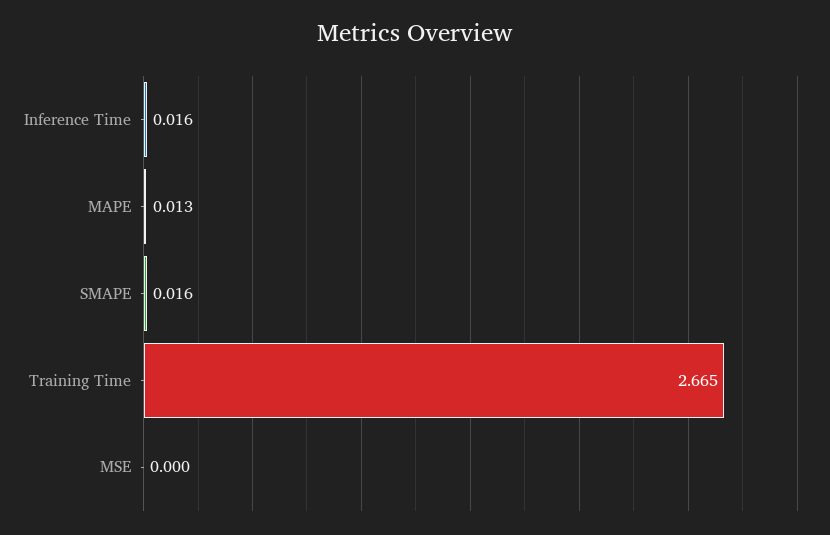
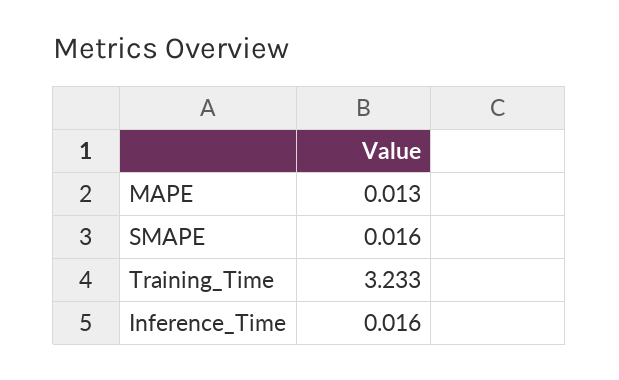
Training Time: 2.665 -> 3.233
MSE: 0 -> none

